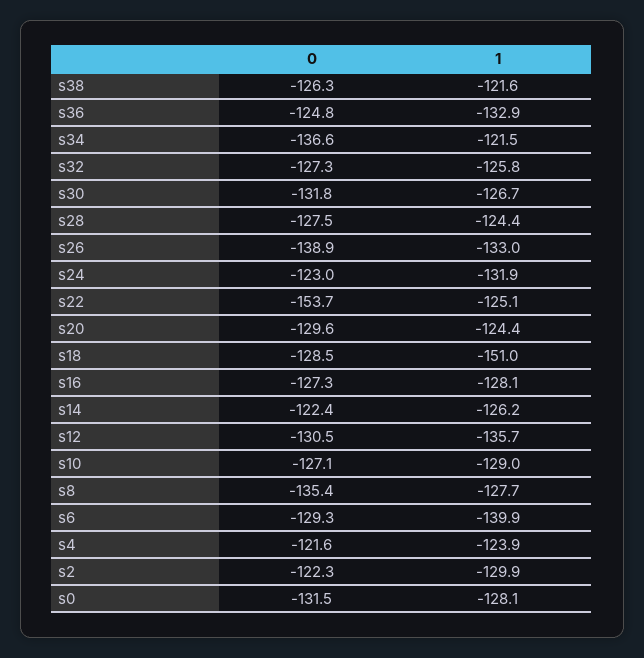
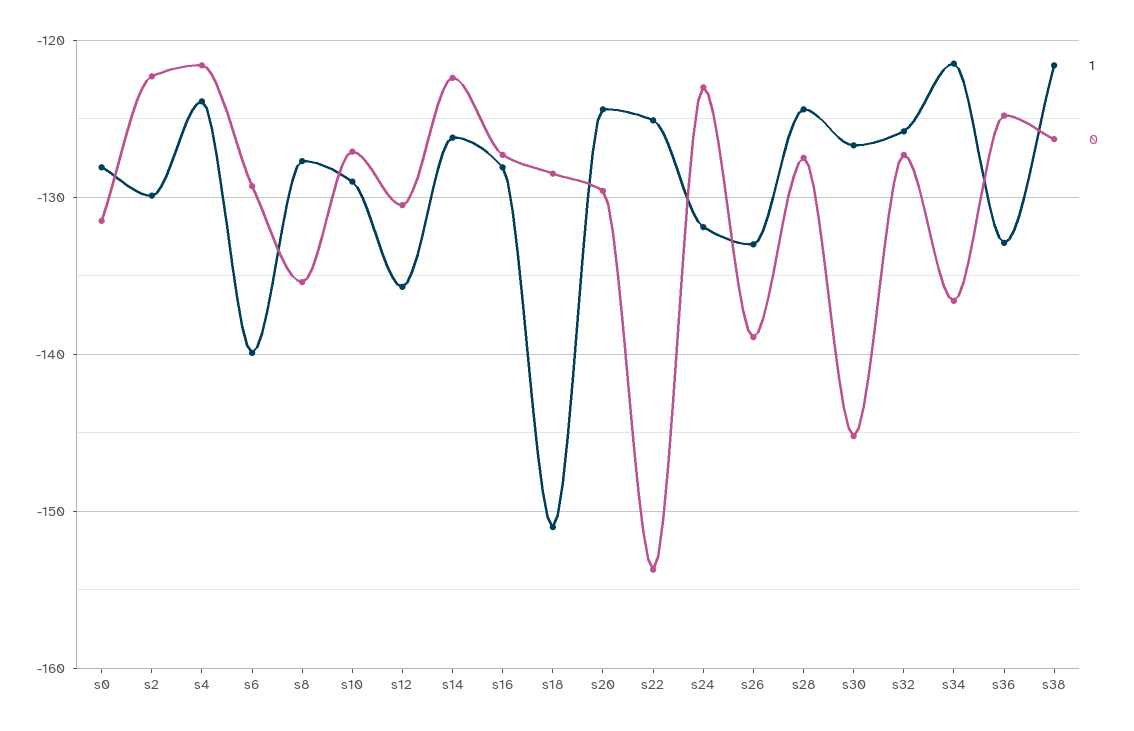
0, s30: -131.8 -> -145

